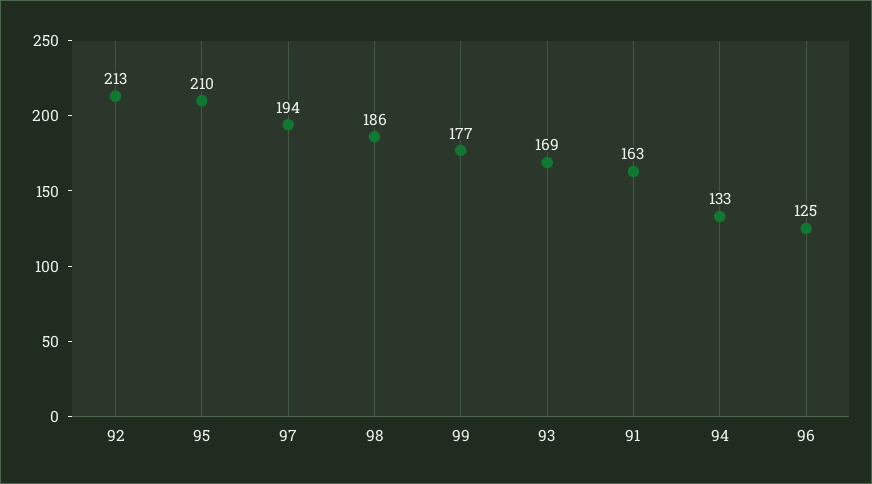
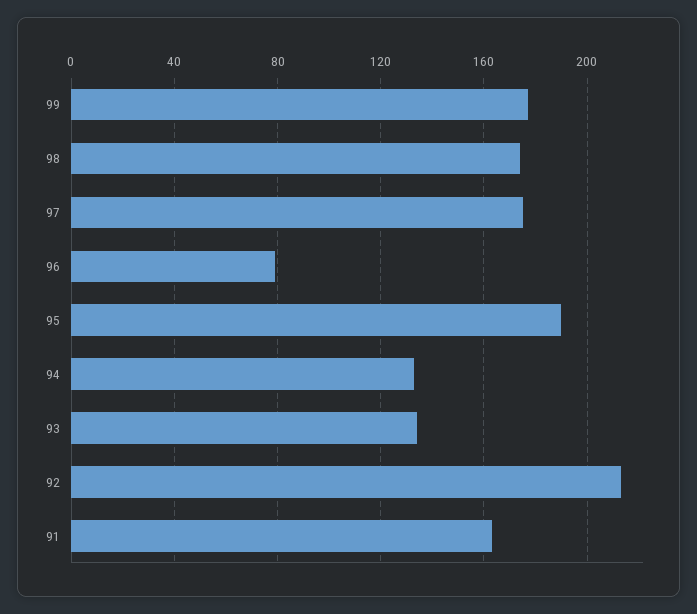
95: 210 -> 190
97: 194 -> 175
98: 186 -> 175
93: 169 -> 135
96: 125 -> 80

